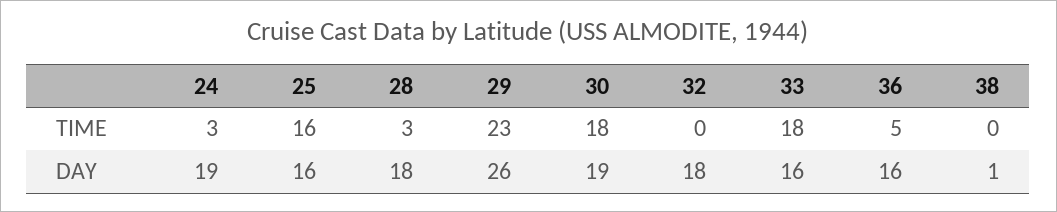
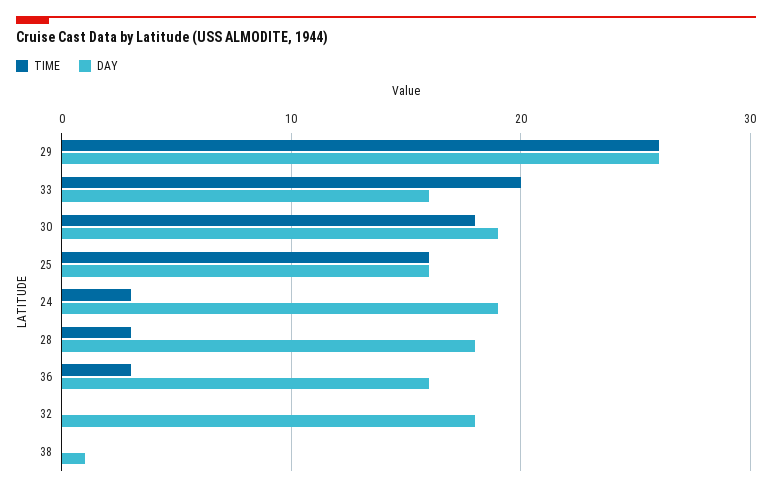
TIME, 29: 23 -> 26
TIME, 33: 18 -> 20
TIME, 36: 5 -> 3

